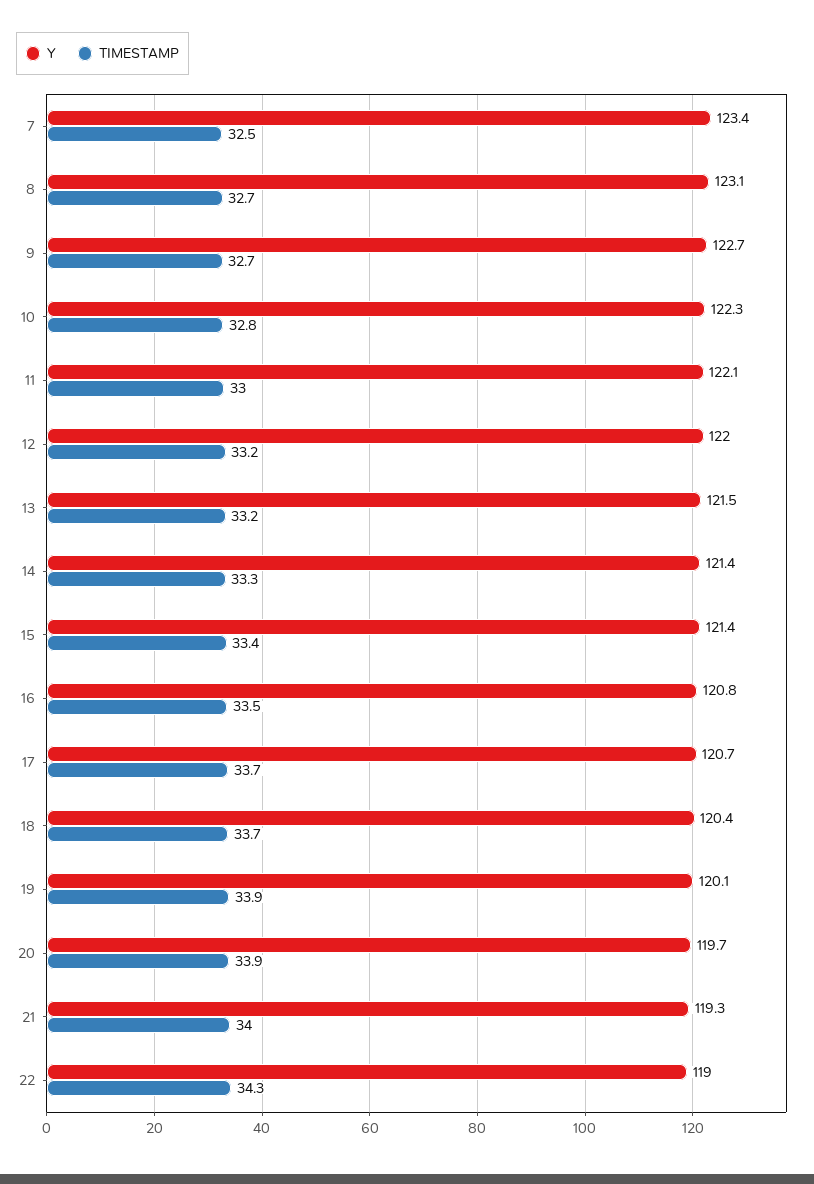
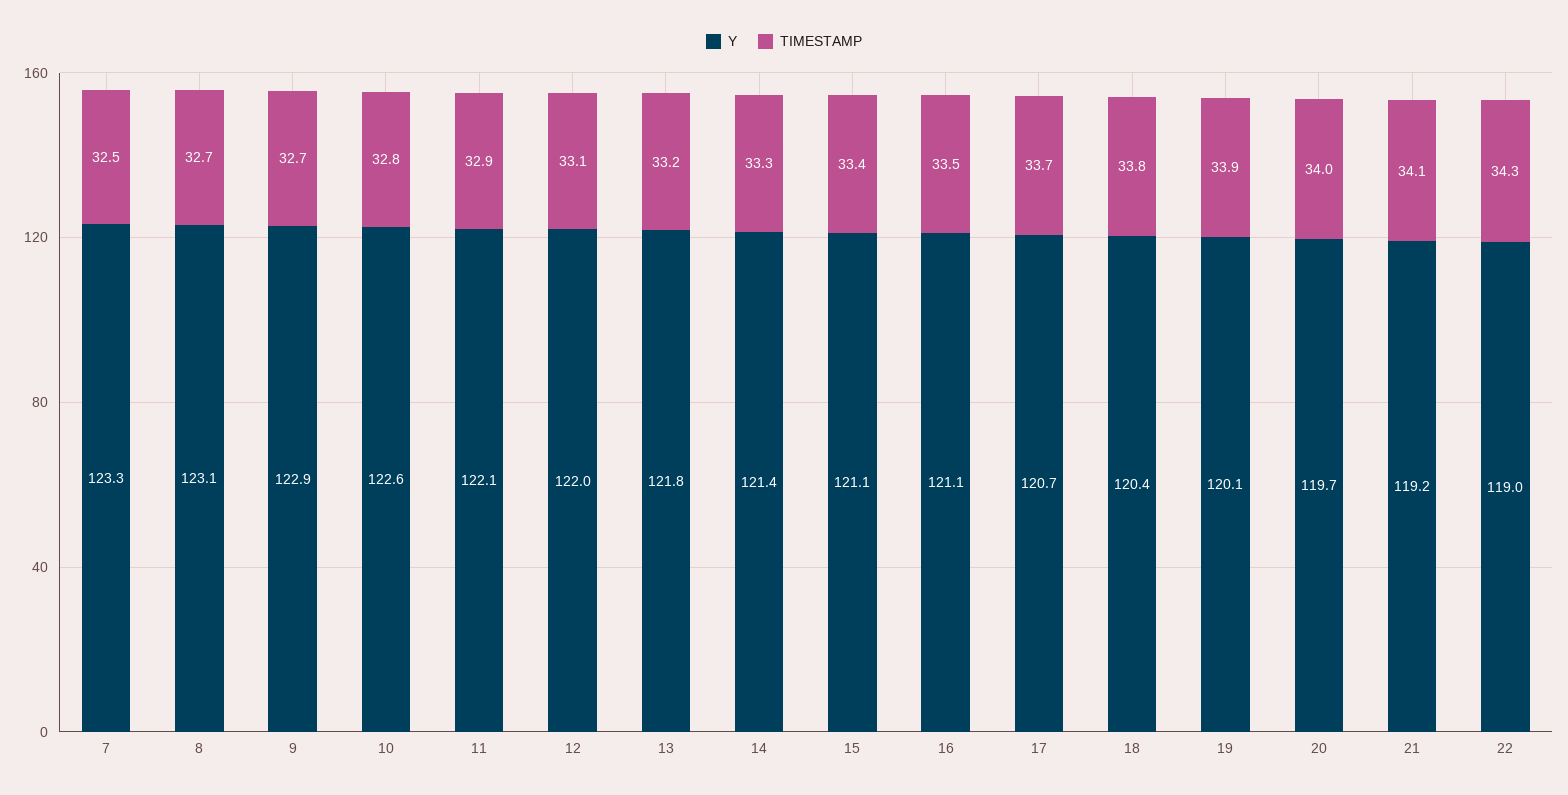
Y, 7: 123.4 -> 123.3
Y, 9: 122.7 -> 122.9
Y, 10: 122.3 -> 122.6
TIMESTAMP, 11: 33 -> 32.9
TIMESTAMP, 12: 33.2 -> 33.1
Y, 13: 121.5 -> 121.8
Y, 15: 121.4 -> 121.1
Y, 16: 120.8 -> 121.1
TIMESTAMP, 18: 33.7 -> 33.8
TIMESTAMP, 20: 33.9 -> 34
Y, 21: 119.3 -> 119.2
TIMESTAMP, 21: 34 -> 34.1

